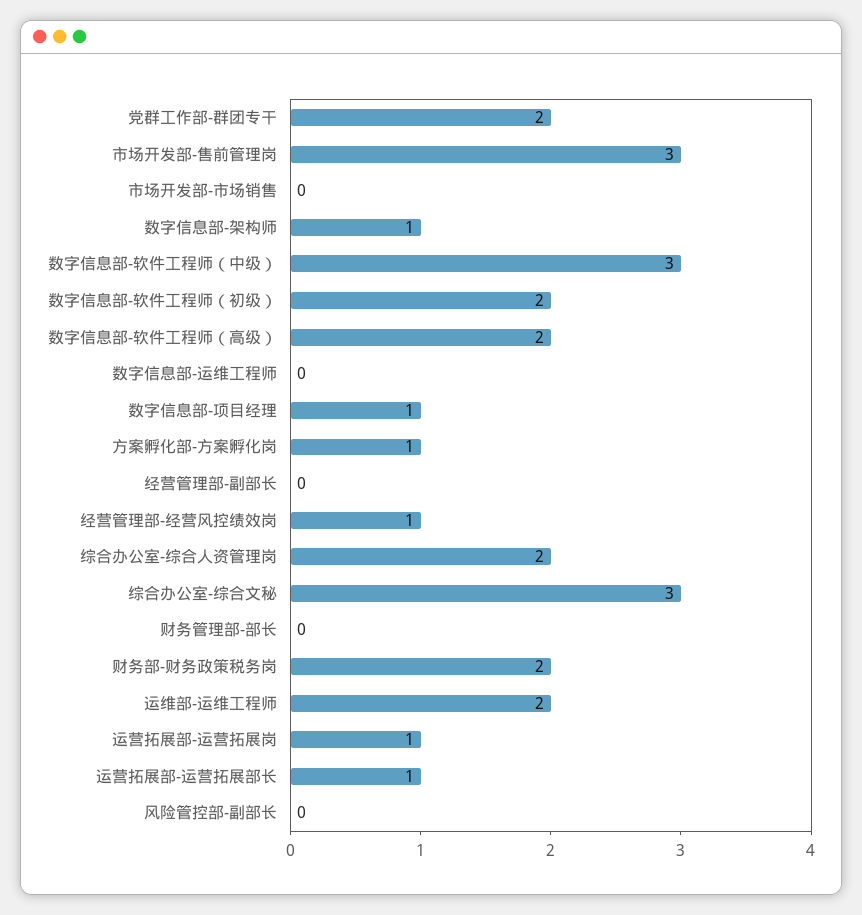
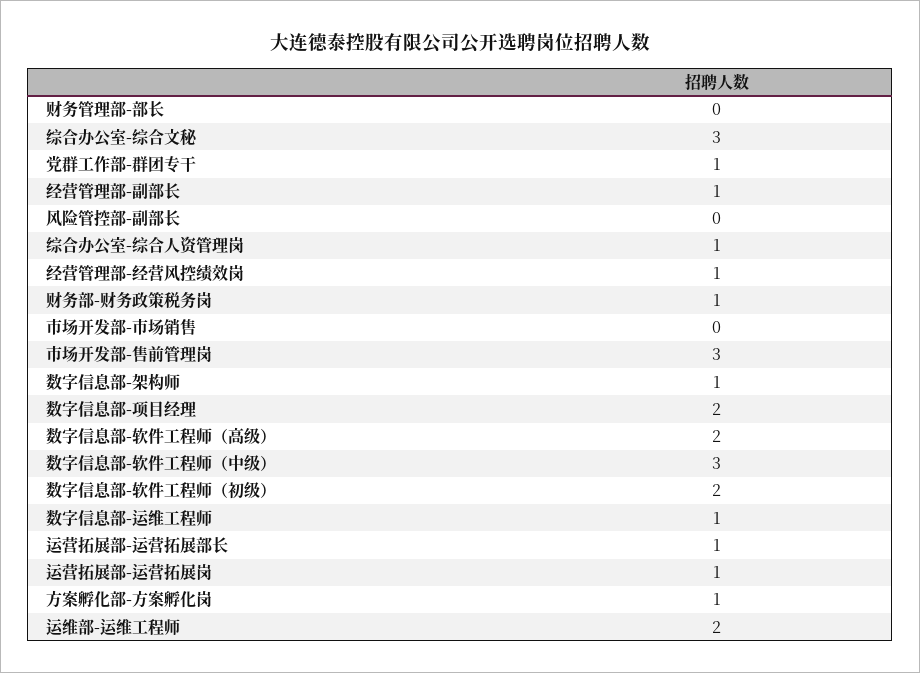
党群工作部-群团专干: 2 -> 1
数字信息部-运维工程师: 0 -> 1
数字信息部-项目经理: 1 -> 2
经营管理部-副部长: 0 -> 1
综合办公室-综合人资管理岗: 2 -> 1
财务部-财务政策税务岗: 2 -> 1

